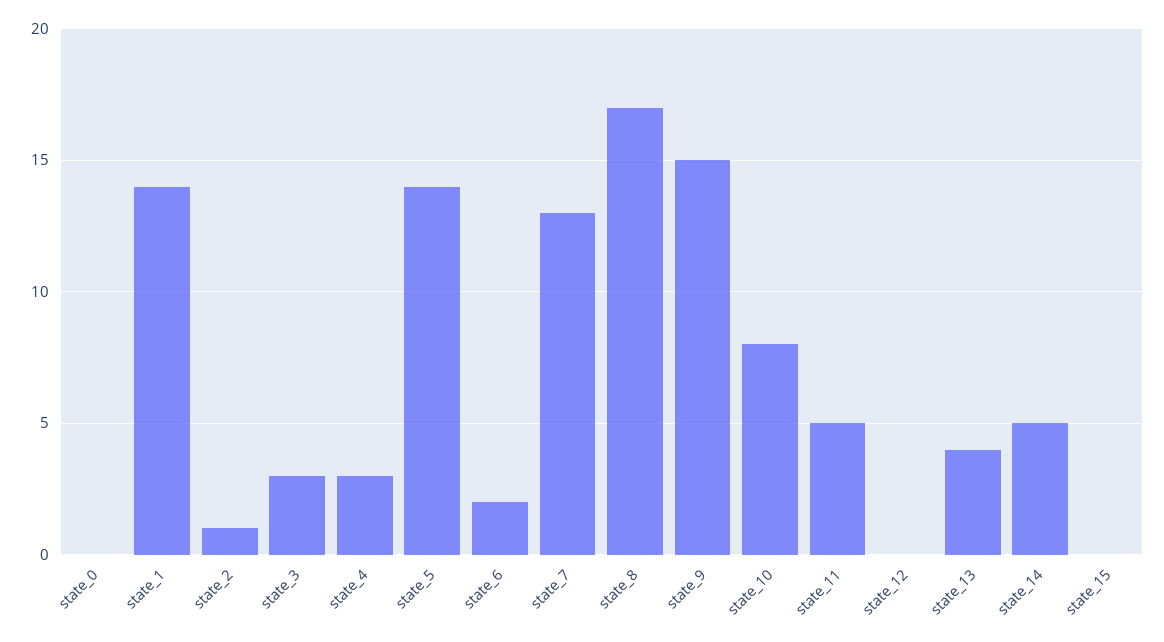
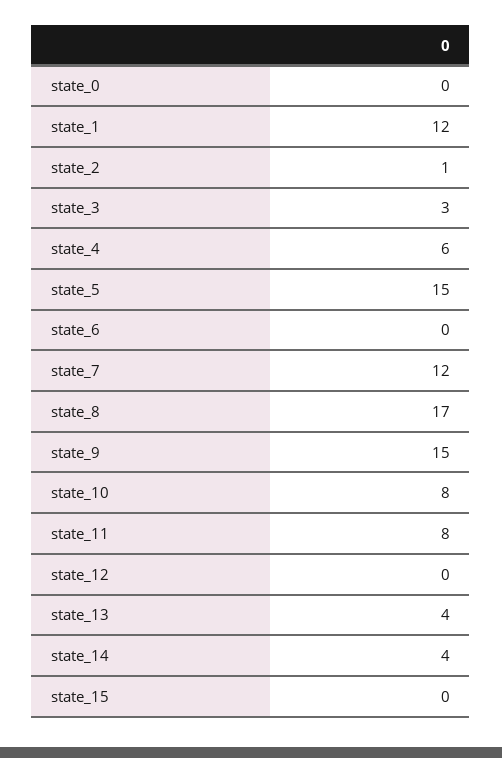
state_1: 14 -> 12
state_4: 3 -> 6
state_5: 14 -> 15
state_6: 2 -> 0
state_7: 13 -> 12
state_11: 5 -> 8
state_14: 5 -> 4

